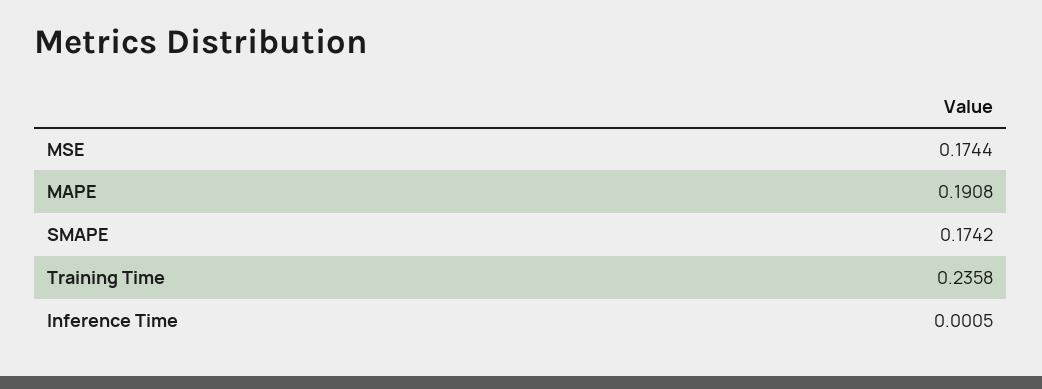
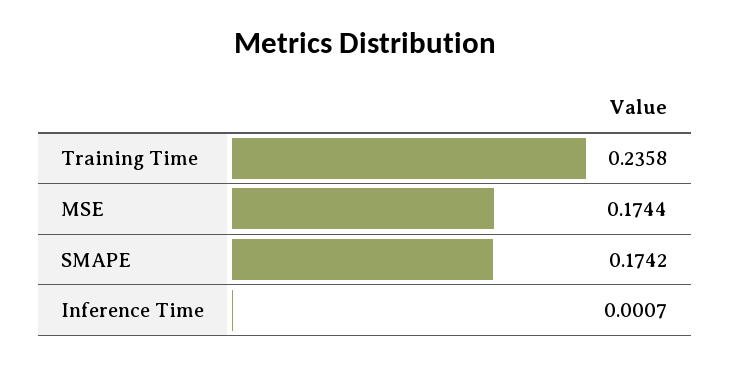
MAPE: 0.1908 -> none
Inference Time: 0.0005 -> 0.0007

